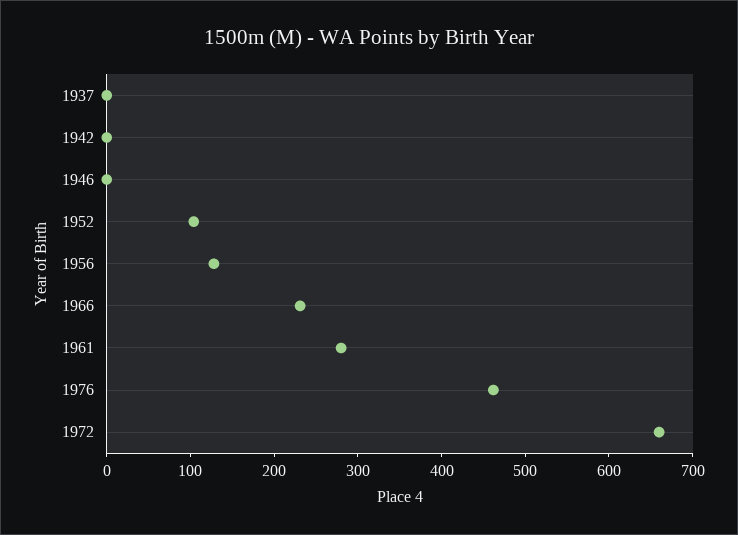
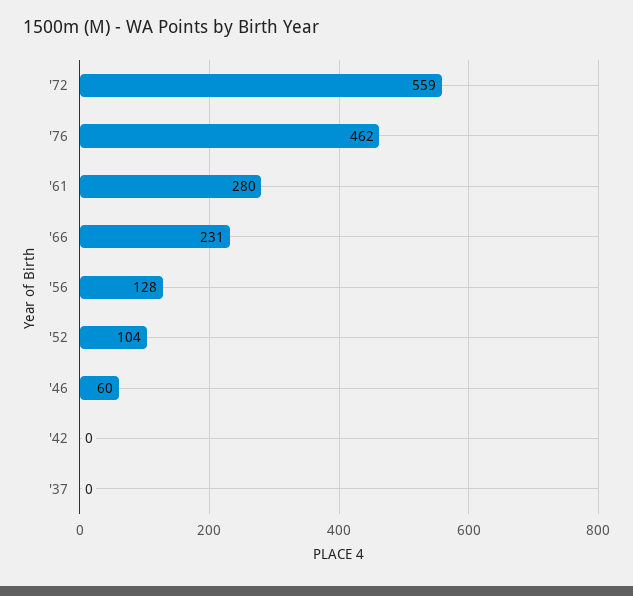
1946: 0 -> 60
1972: 660 -> 559

